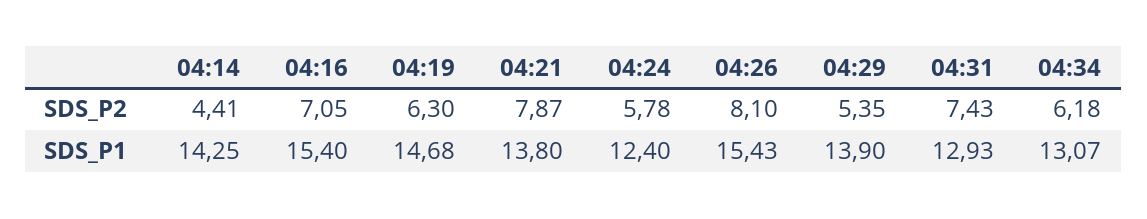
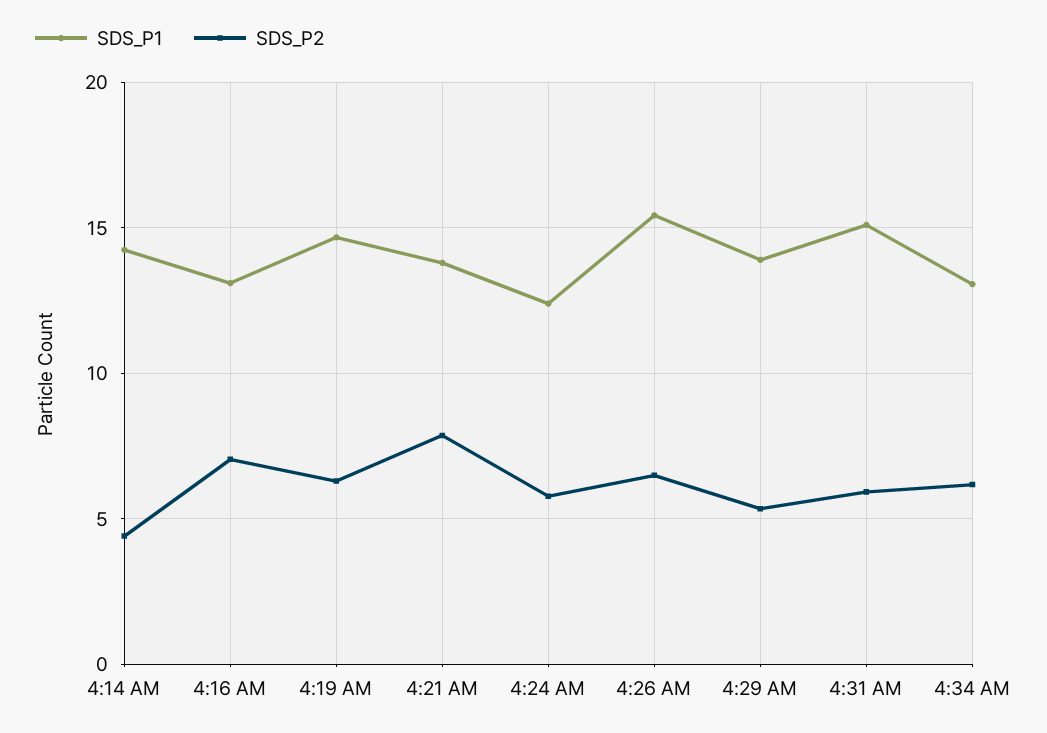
SDS_P2, 04:26: 8.1 -> 6.5
SDS_P2, 04:31: 7.43 -> 6
SDS_P1, 04:16: 15.4 -> 13
SDS_P1, 04:31: 12.93 -> 15

